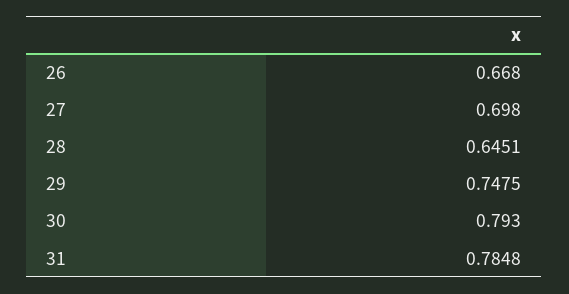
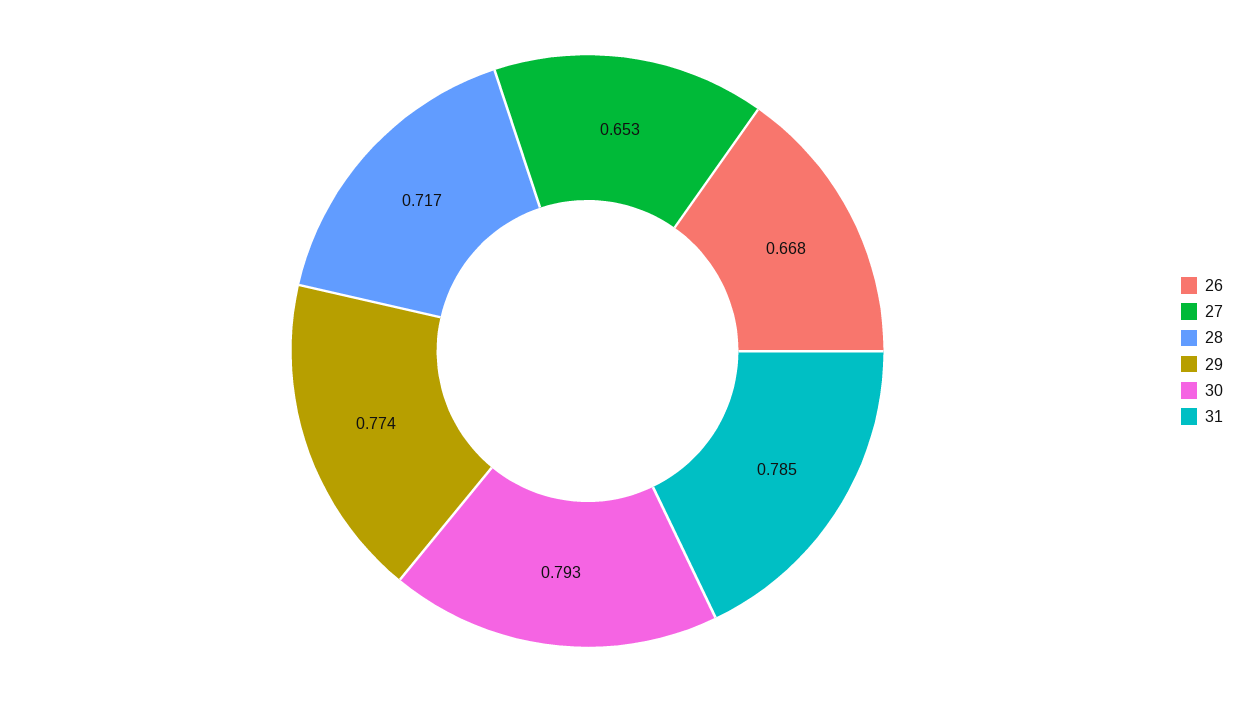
27: 0.698 -> 0.653
28: 0.6451 -> 0.717
29: 0.7475 -> 0.774

